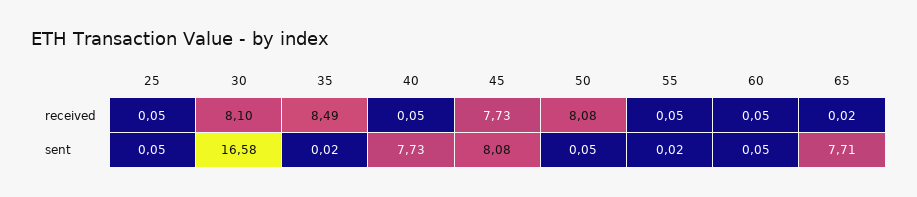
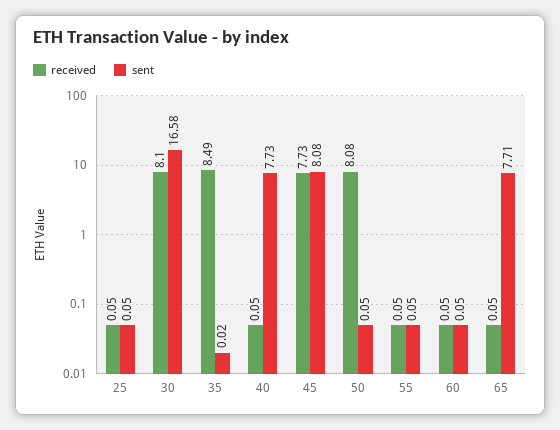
received, 65: 0.02 -> 0.05
sent, 55: 0.02 -> 0.05

